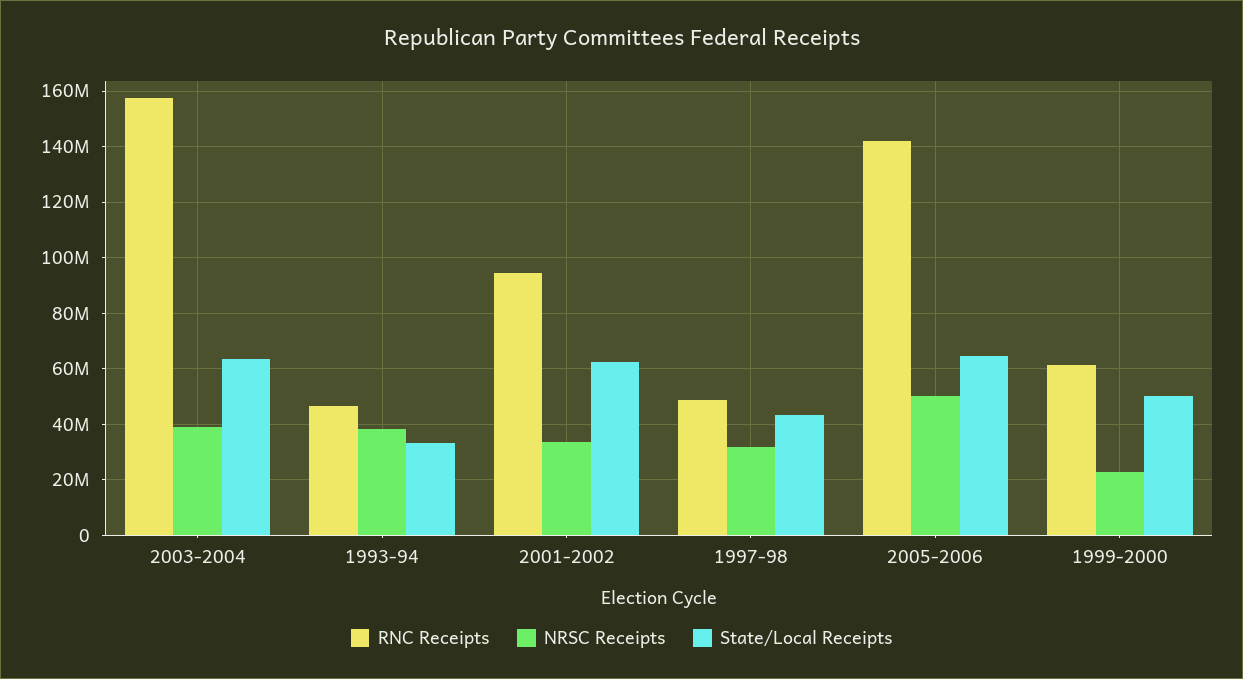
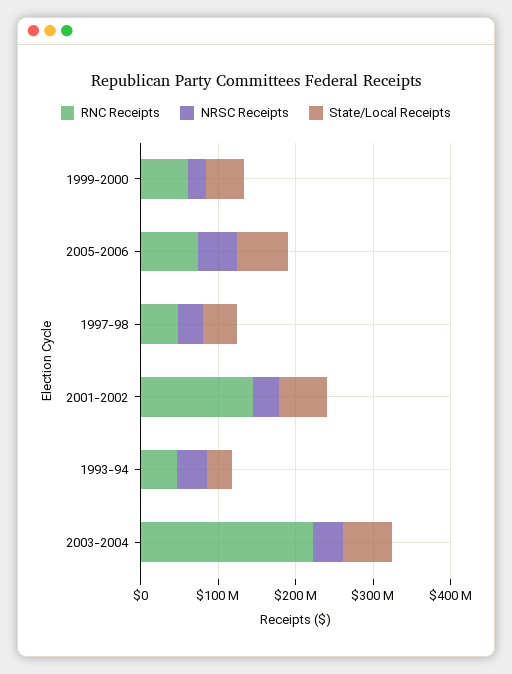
RNC Receipts, 2003-2004: 157500000 -> 220000000
RNC Receipts, 2001-2002: 95000000 -> 140000000
RNC Receipts, 2005-2006: 142500000 -> 80000000

